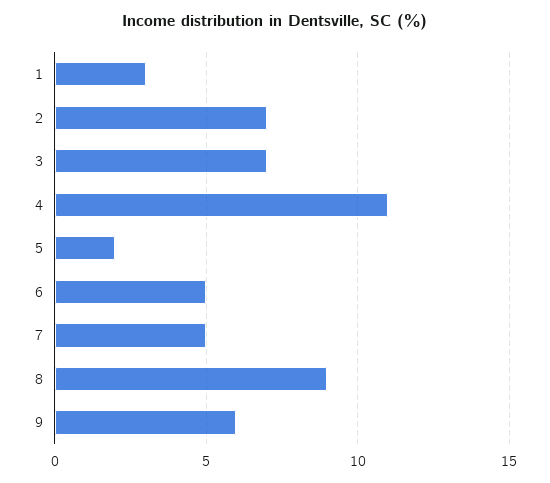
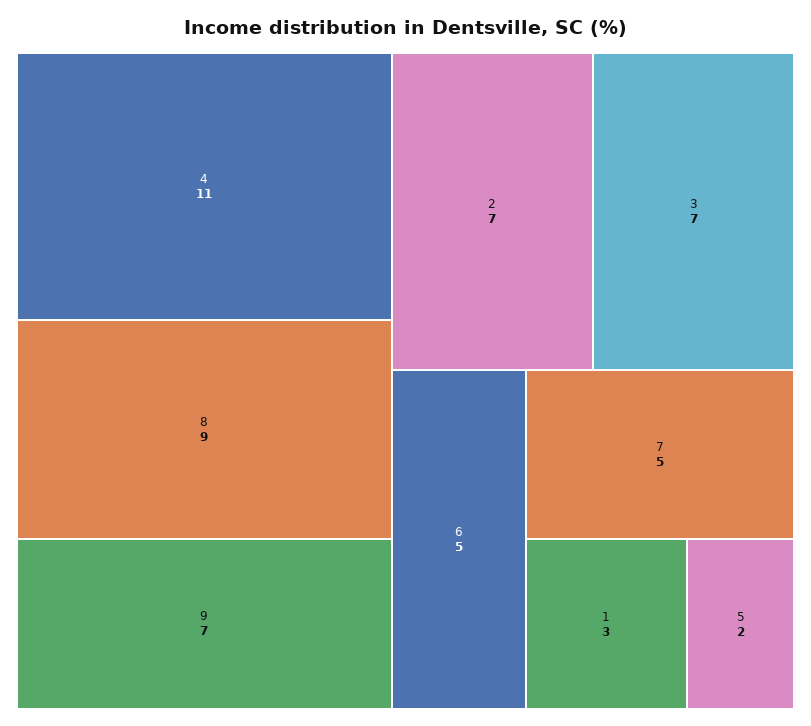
9: 6 -> 7

